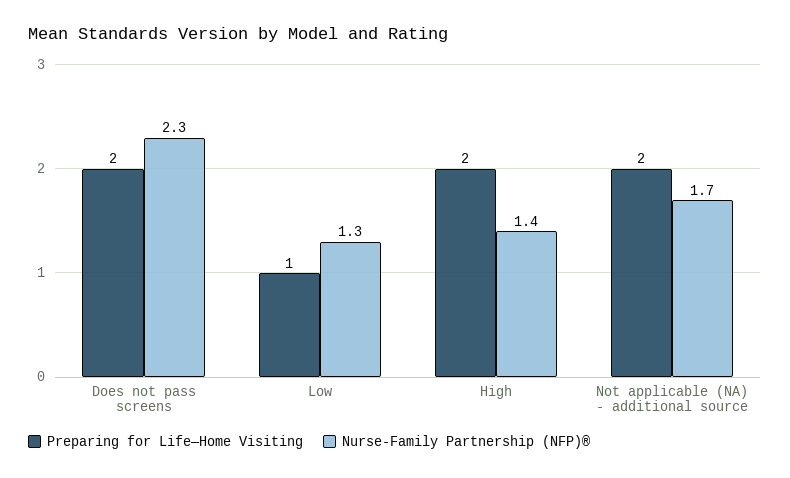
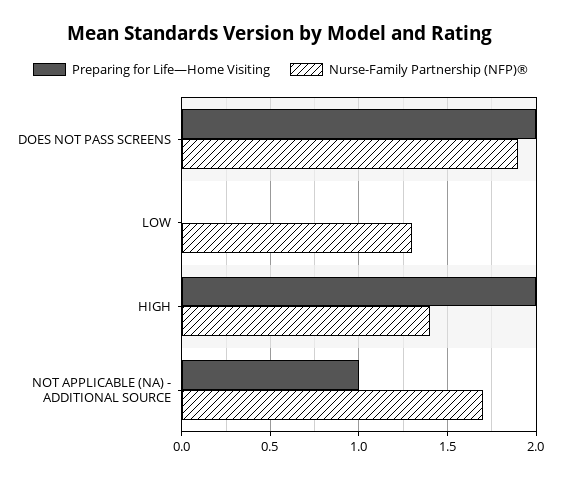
Nurse-Family Partnership (NFP)®, Does not pass screens: 2.3 -> 1.9
Preparing for Life—Home Visiting, Low: 1 -> 0
Preparing for Life—Home Visiting, Not applicable (NA) - additional source: 2 -> 1

